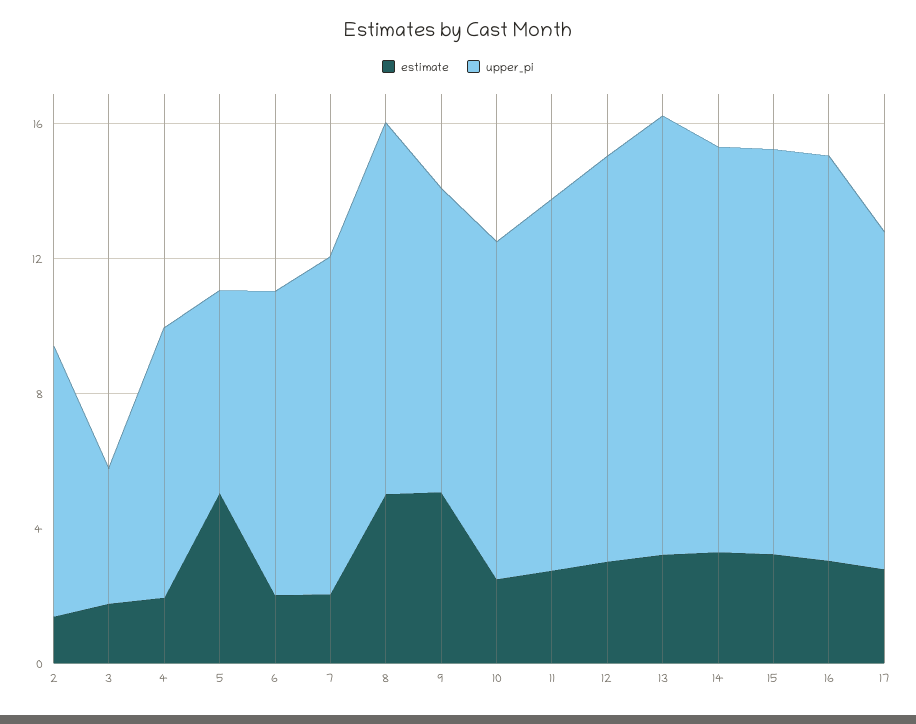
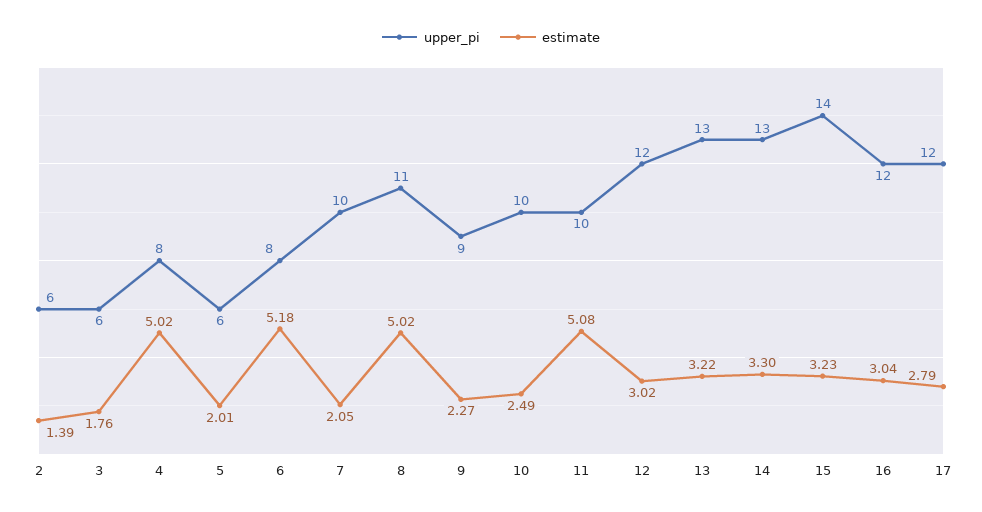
upper_pi, 2: 8 -> 6
upper_pi, 3: 4 -> 6
estimate, 4: 2 -> 5.02
estimate, 5: 5 -> 2.01
estimate, 6: 2 -> 5.18
upper_pi, 6: 9 -> 8
estimate, 9: 5 -> 2.27
estimate, 11: 3 -> 5.08
upper_pi, 11: 11 -> 10
upper_pi, 14: 12 -> 13
upper_pi, 15: 12 -> 14
upper_pi, 17: 10 -> 12

